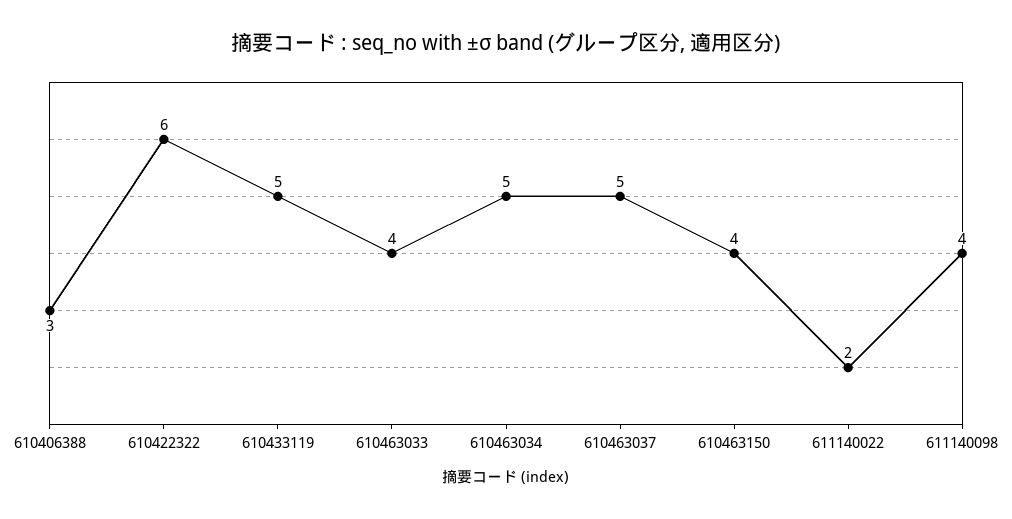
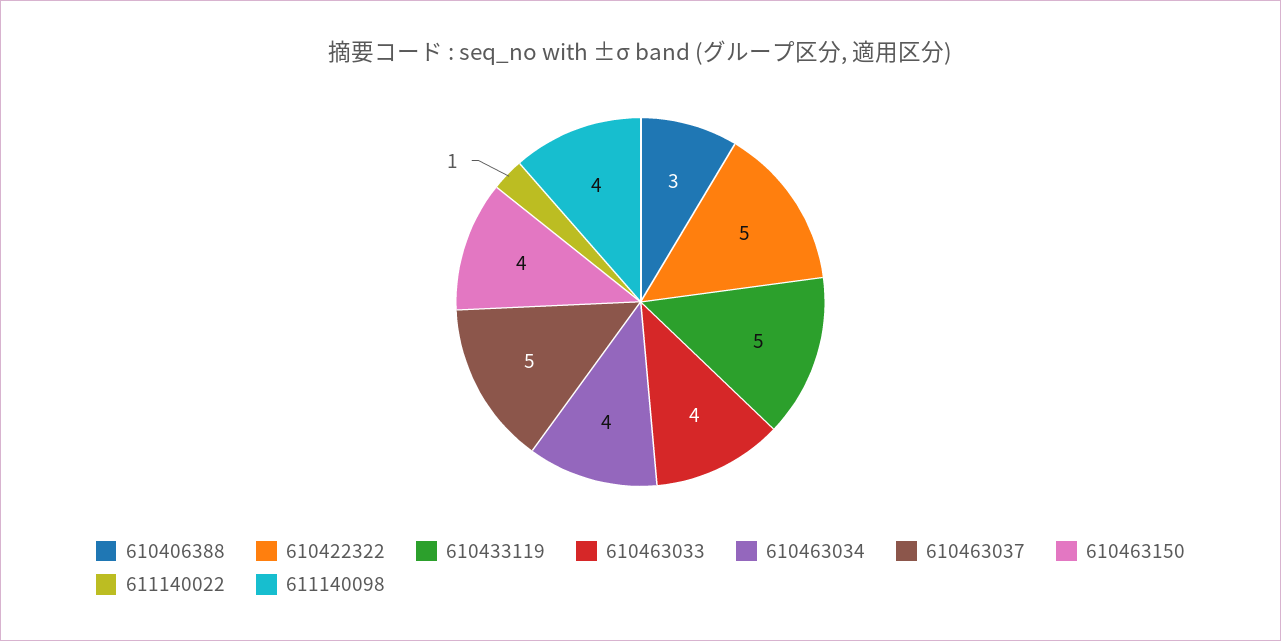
610422322: 6 -> 5
610463034: 5 -> 4
611140022: 2 -> 1

